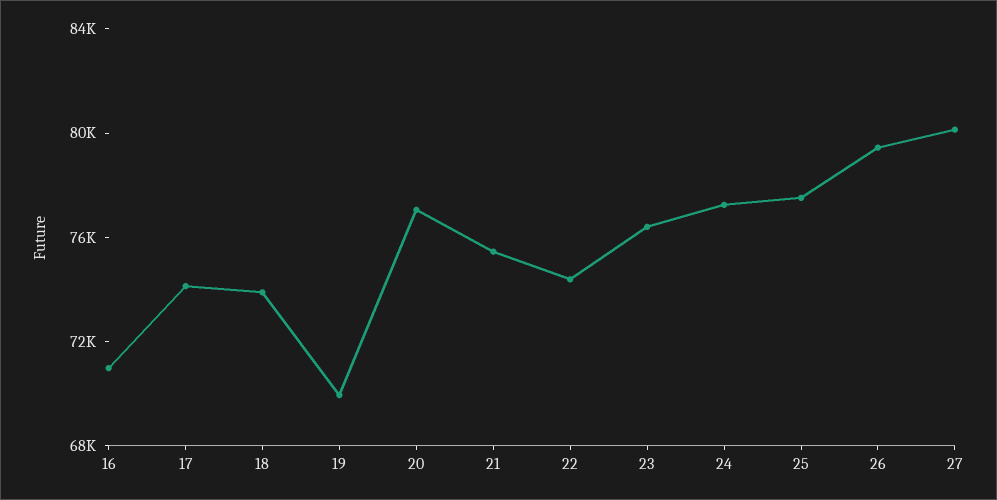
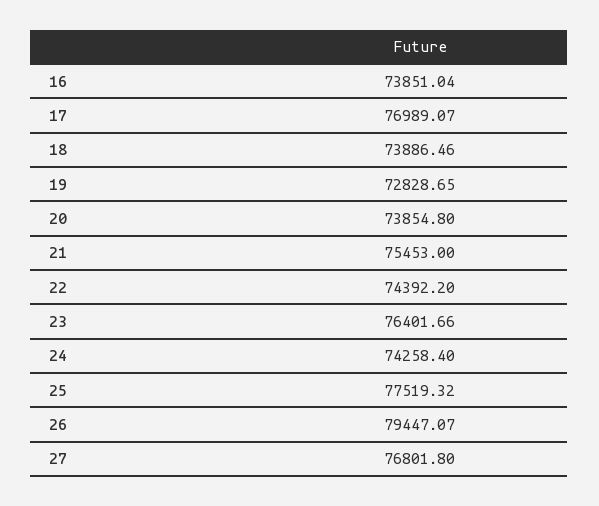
16: 71000 -> 73851.04
17: 74000 -> 76989.07
19: 70000 -> 72828.65
20: 77000 -> 73854.8
24: 77000 -> 74258.4
27: 80000 -> 76801.8

